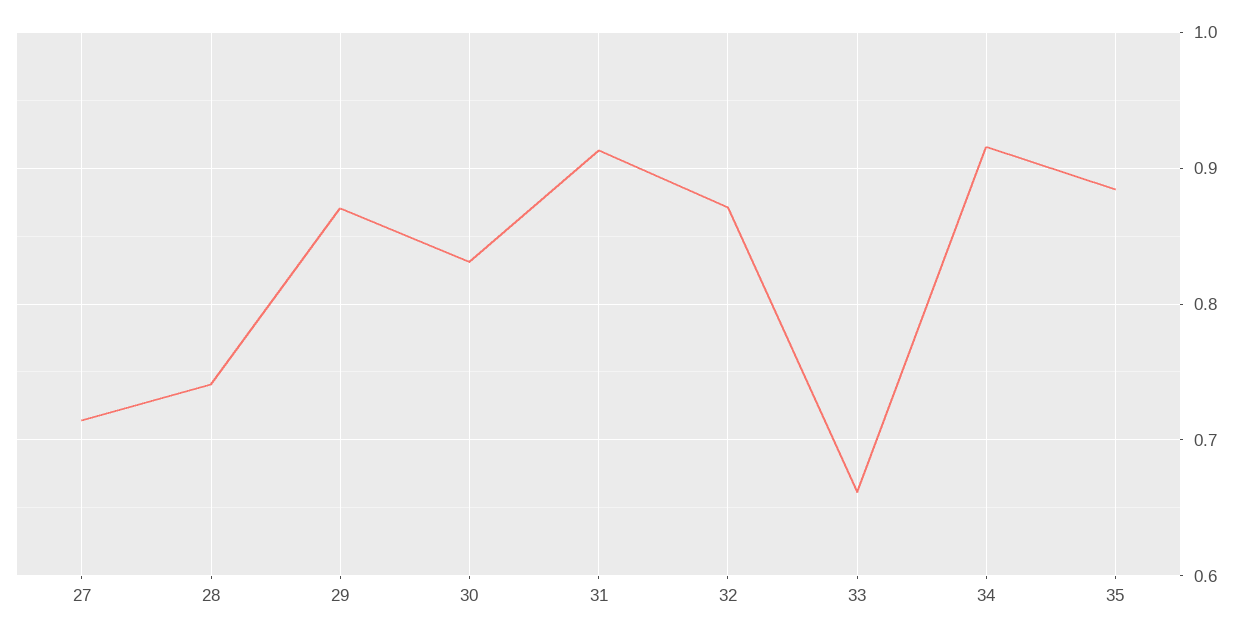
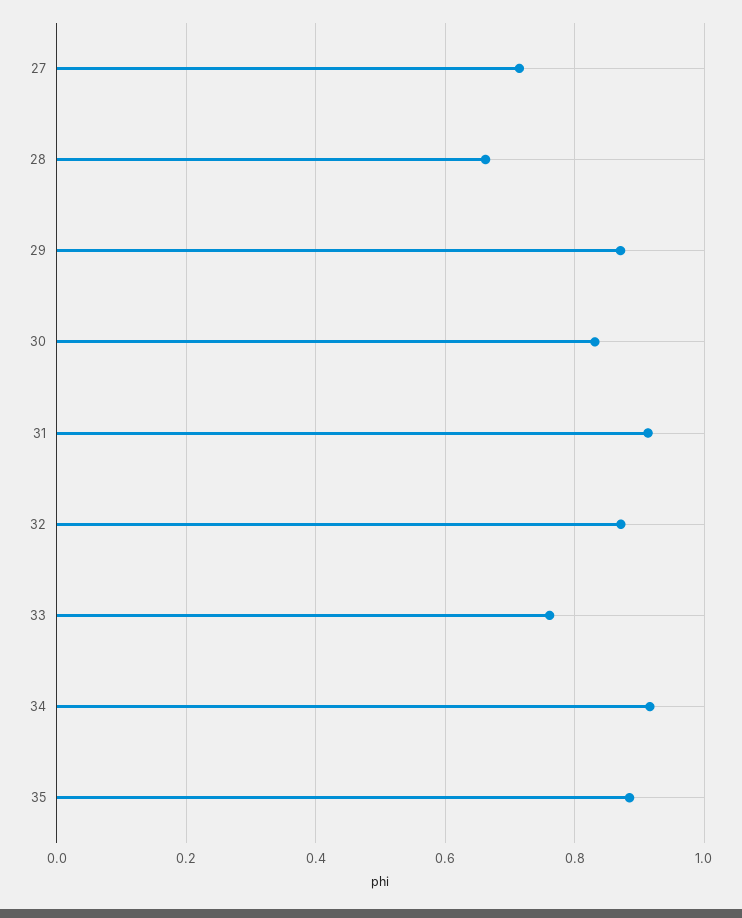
28: 0.74 -> 0.66
33: 0.66 -> 0.76

